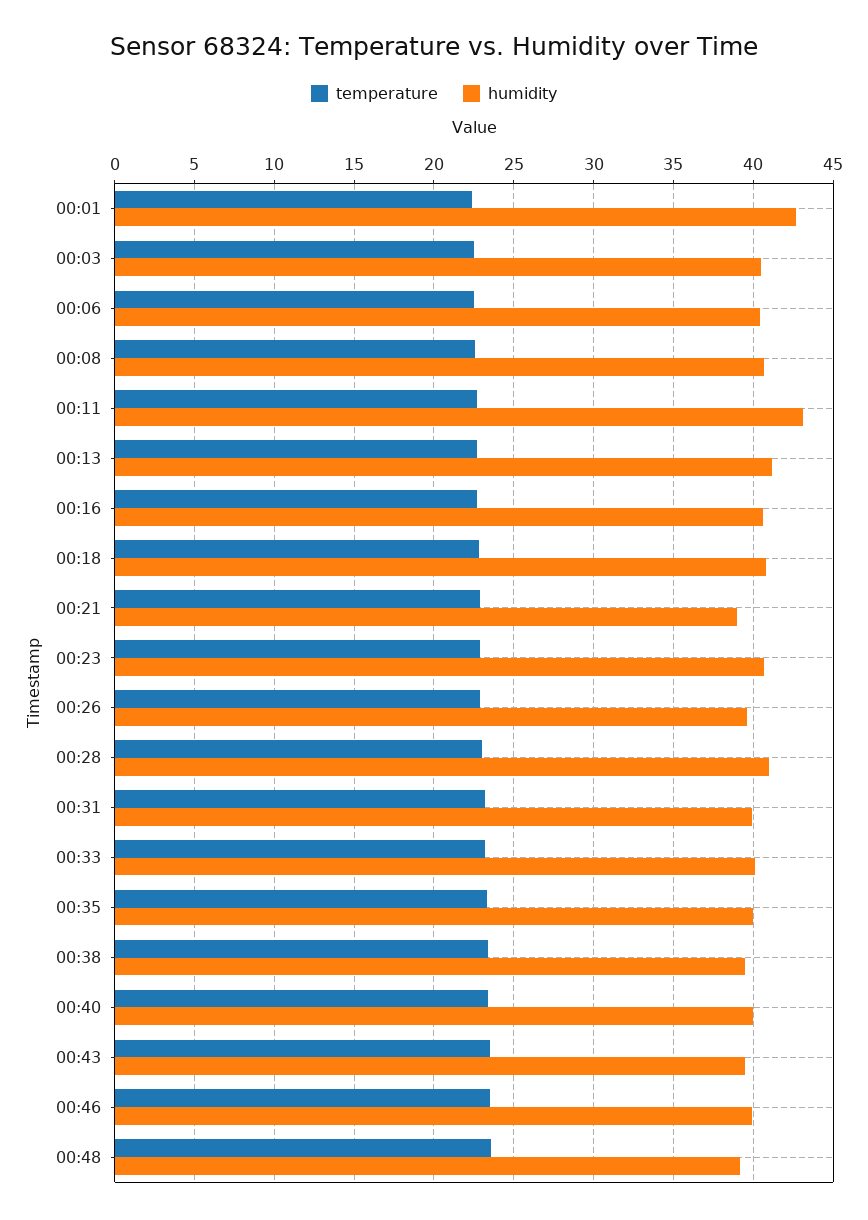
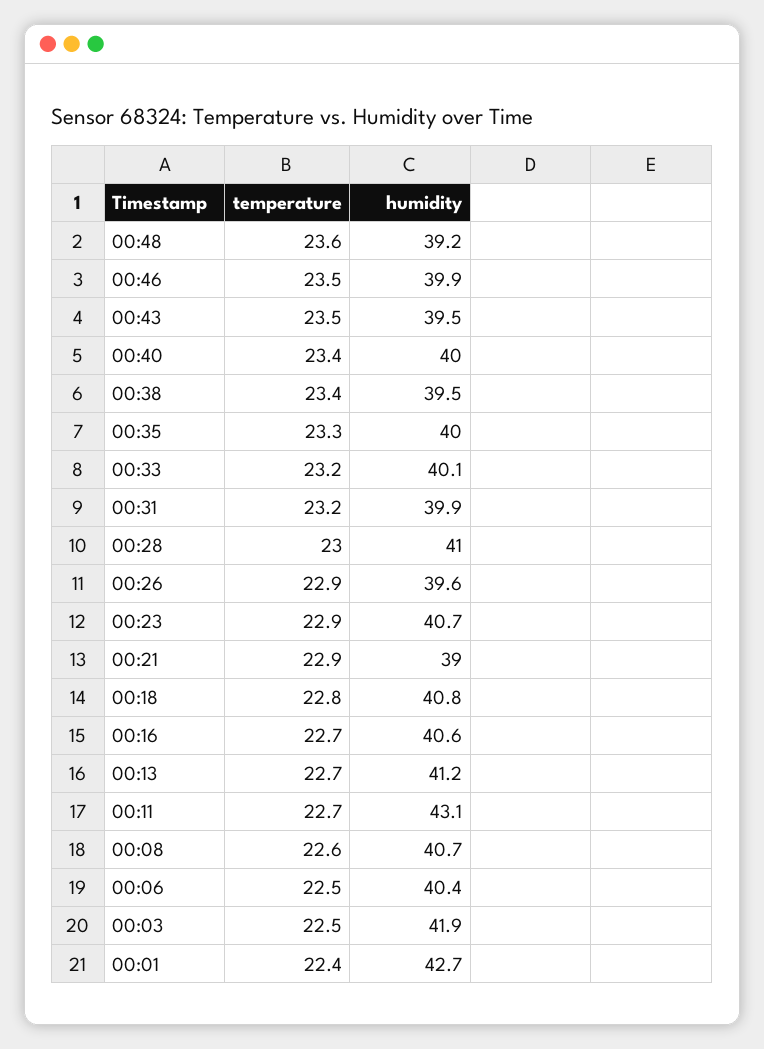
humidity, 00:03: 40.5 -> 41.9

